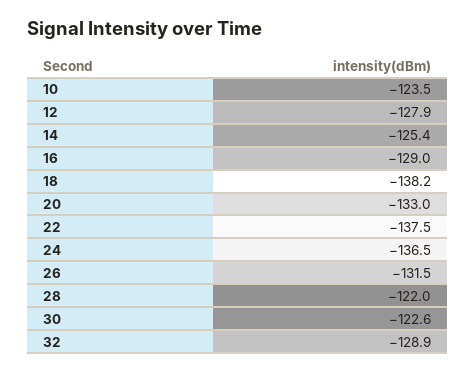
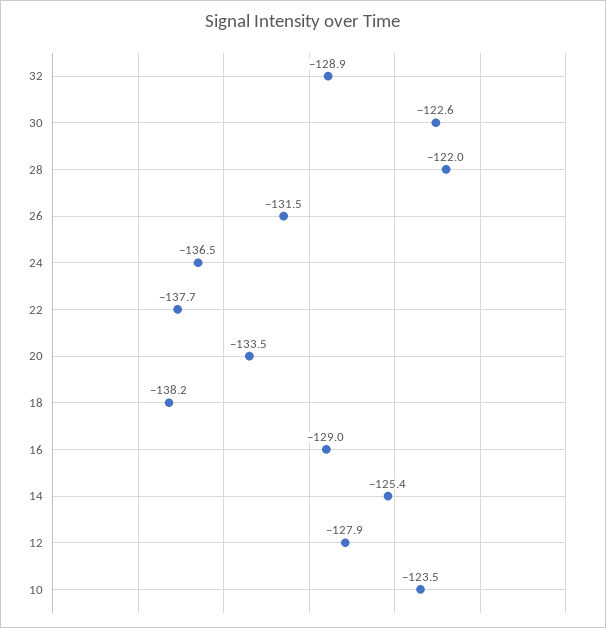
20: -133 -> -133.5
22: -137.5 -> -137.7

